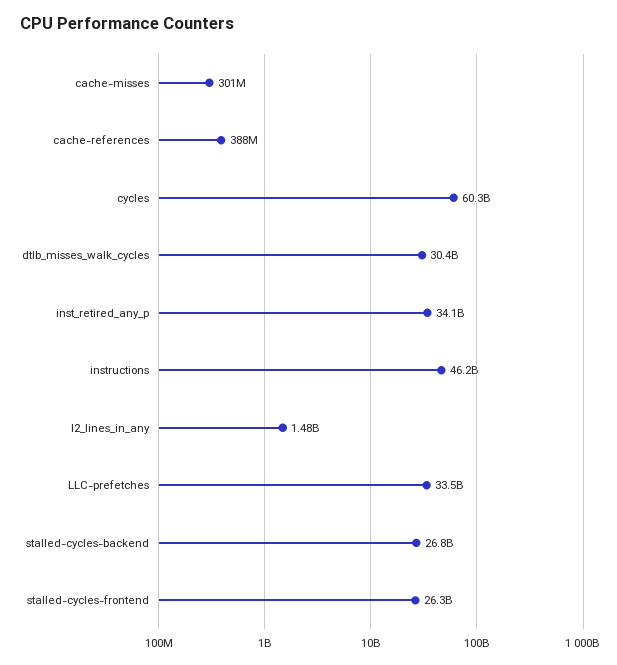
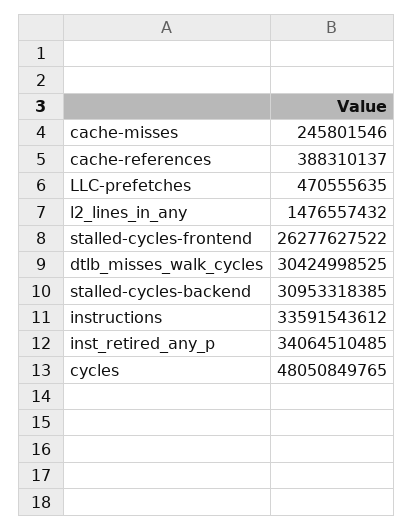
cache-misses: 301000000 -> 245801546
cycles: 60300000000 -> 48050849765
instructions: 46200000000 -> 33591543612
LLC-prefetches: 33500000000 -> 470555635
stalled-cycles-backend: 26800000000 -> 30953318385

